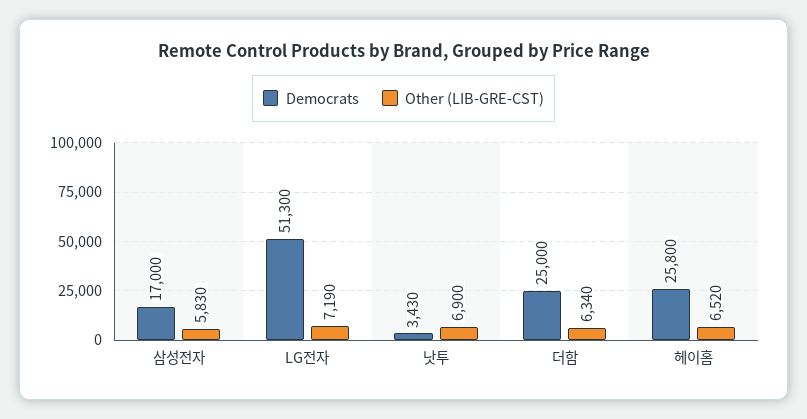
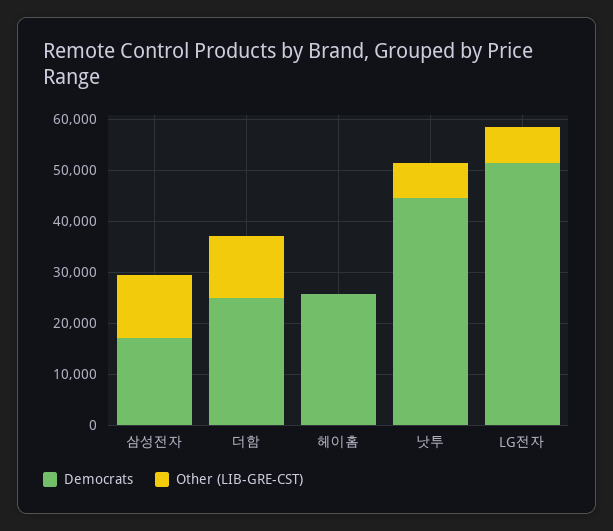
Other (LIB-GRE-CST), 삼성전자: 5830 -> 12000
Democrats, 낫투: 3430 -> 44000
Other (LIB-GRE-CST), 더함: 6340 -> 12000
Other (LIB-GRE-CST), 헤이홈: 6520 -> 0

